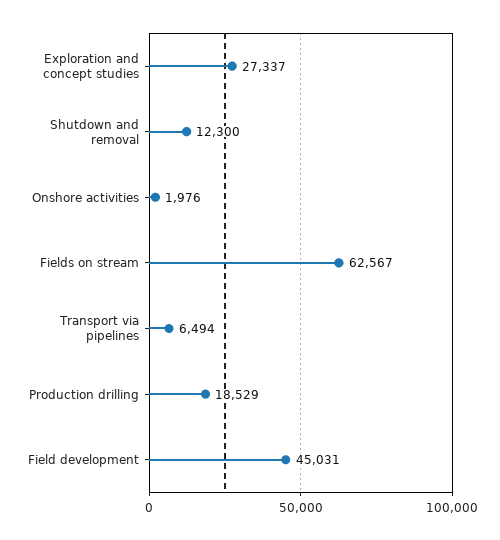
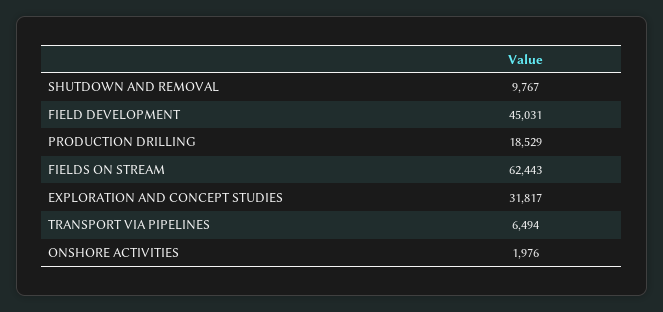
Exploration and concept studies: 27337 -> 31817
Shutdown and removal: 12300 -> 9767
Fields on stream: 62567 -> 62443

